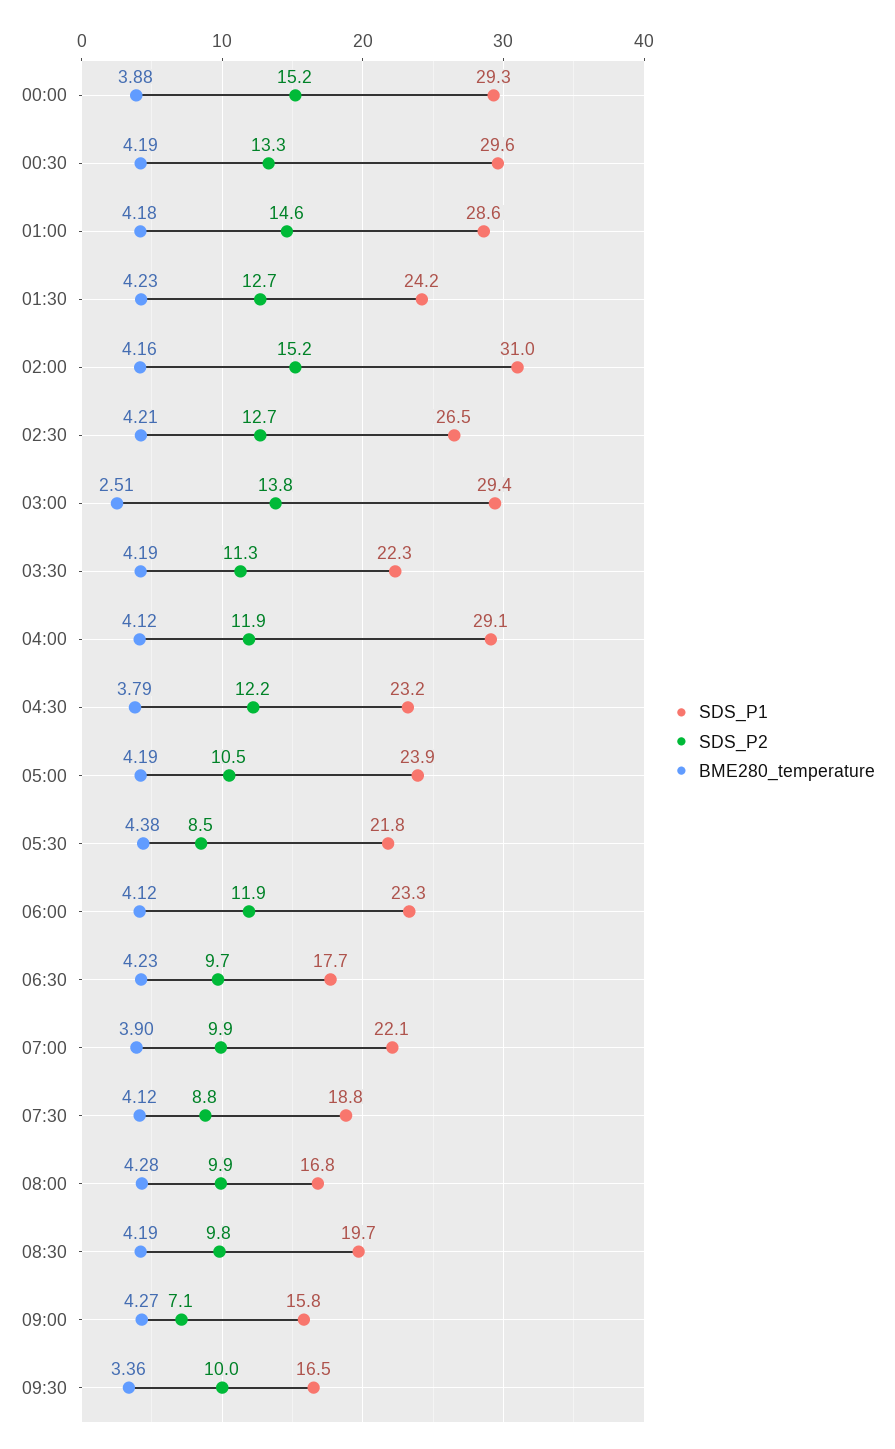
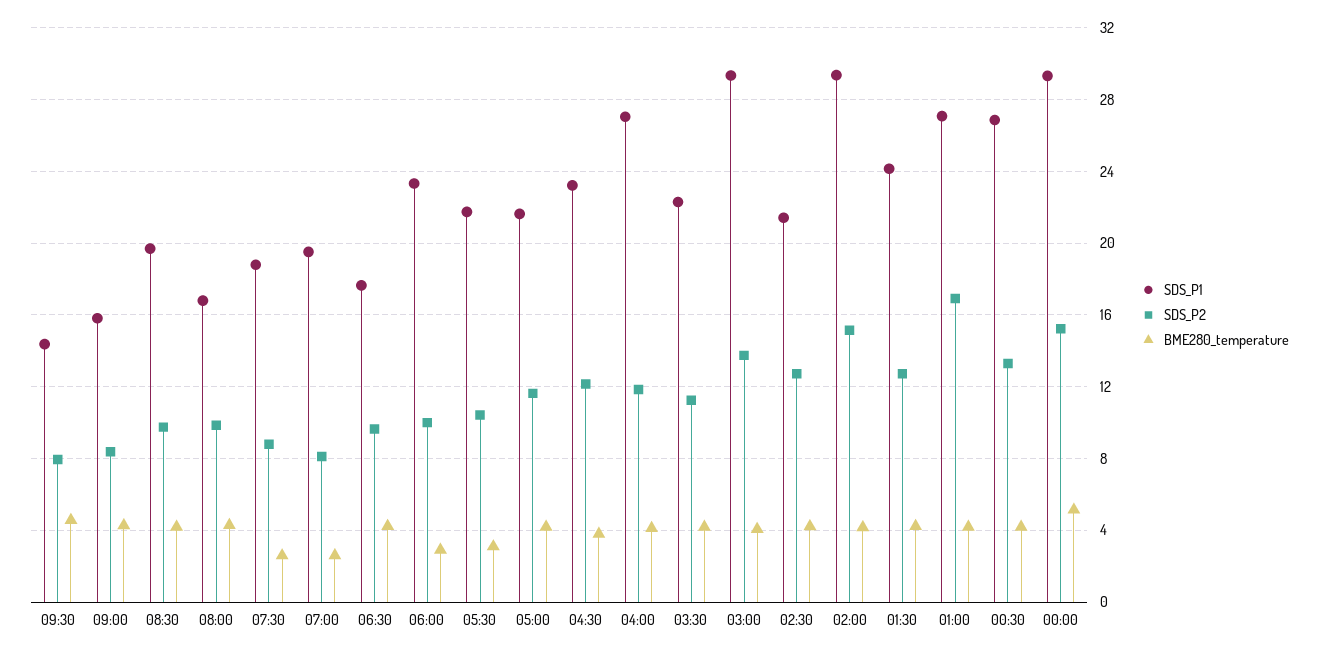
BME280_temperature, 00:00: 3.88 -> 5
SDS_P1, 00:30: 29.6 -> 27
SDS_P1, 01:00: 28.6 -> 27
SDS_P2, 01:00: 14.6 -> 17
SDS_P1, 02:00: 31 -> 29.5
SDS_P1, 02:30: 26.5 -> 21.5
BME280_temperature, 03:00: 2.51 -> 4
SDS_P1, 04:00: 29.1 -> 27
SDS_P1, 05:00: 23.9 -> 21.5
SDS_P2, 05:00: 10.5 -> 11.5
SDS_P2, 05:30: 8.5 -> 10.5
BME280_temperature, 05:30: 4.38 -> 3
SDS_P2, 06:00: 11.9 -> 10
BME280_temperature, 06:00: 4.12 -> 3
SDS_P1, 07:00: 22.1 -> 19.5
SDS_P2, 07:00: 9.9 -> 8
BME280_temperature, 07:00: 3.9 -> 2.5
BME280_temperature, 07:30: 4.12 -> 2.5
SDS_P2, 09:00: 7.1 -> 8.5
SDS_P1, 09:30: 16.5 -> 14.5
SDS_P2, 09:30: 10 -> 8
BME280_temperature, 09:30: 3.36 -> 4.5

